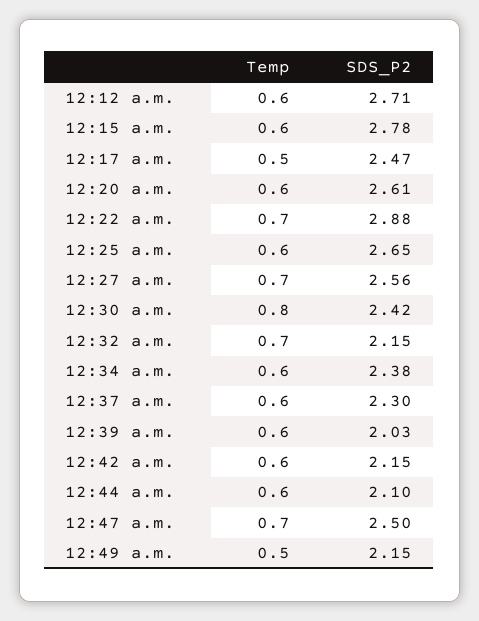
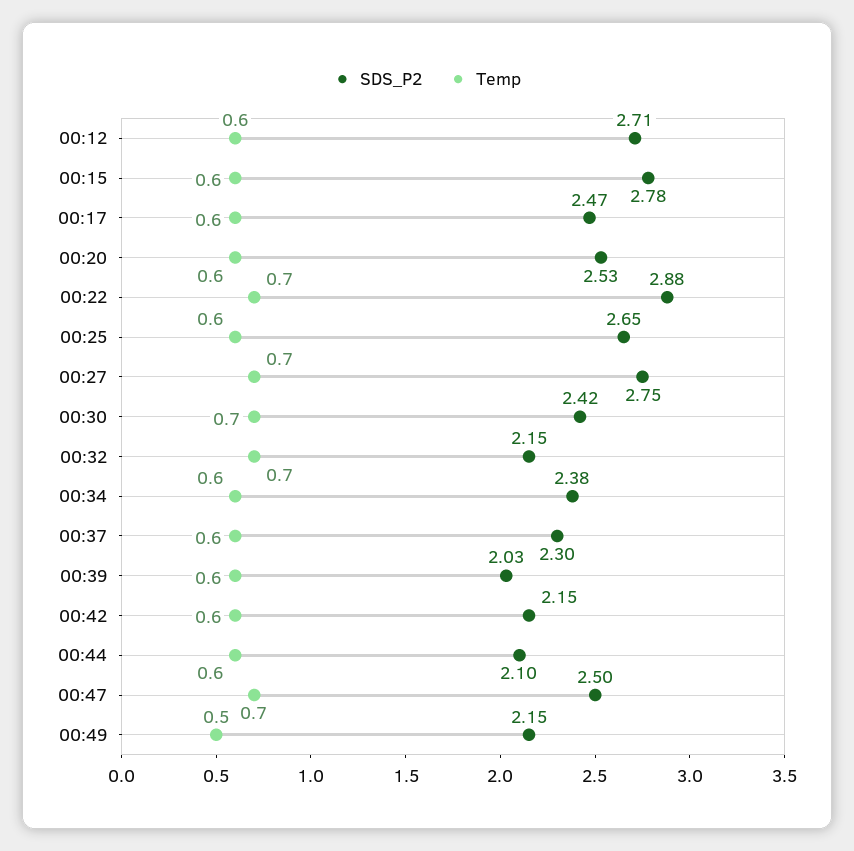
Temp, 12:17 a.m.: 0.5 -> 0.6
SDS_P2, 12:20 a.m.: 2.61 -> 2.53
SDS_P2, 12:27 a.m.: 2.56 -> 2.75
Temp, 12:30 a.m.: 0.8 -> 0.7

